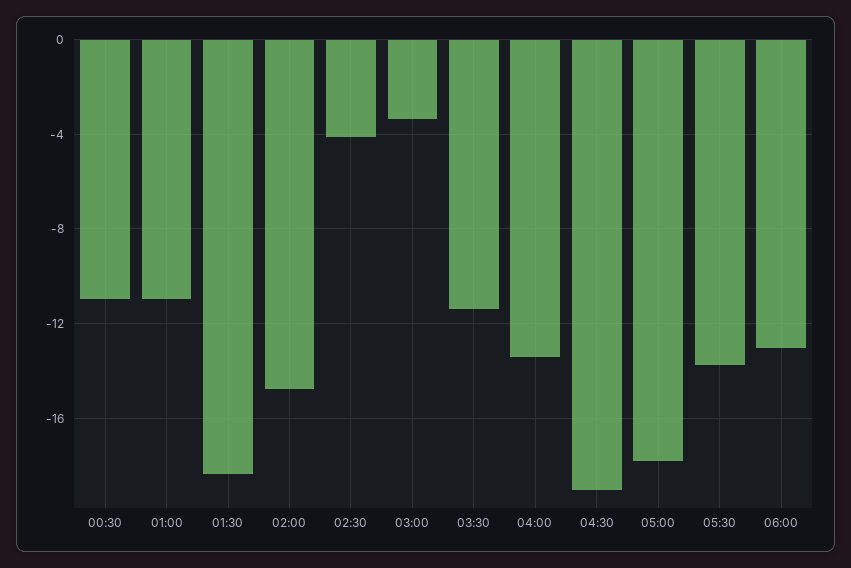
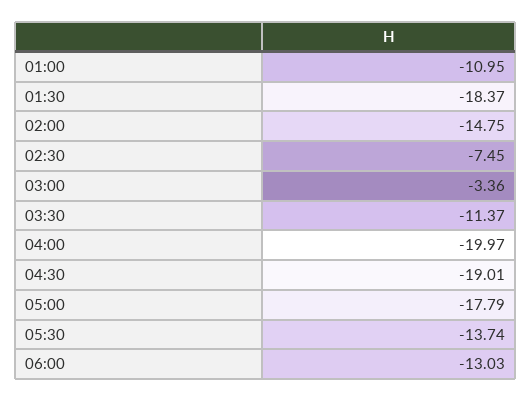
00:30: -11 -> none
02:30: -4 -> -7.45
04:00: -13.5 -> -19.97

